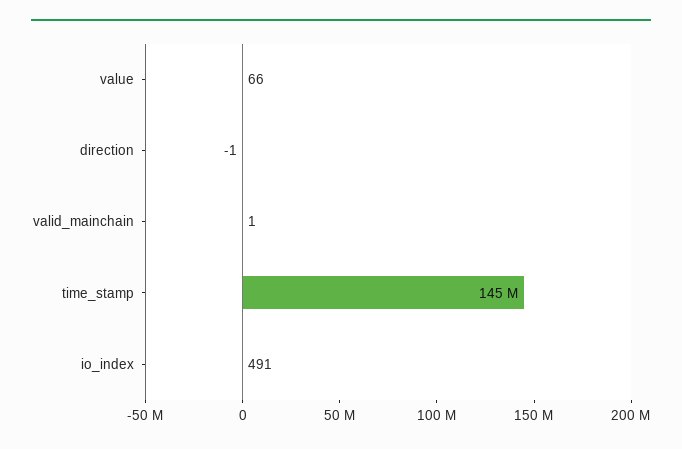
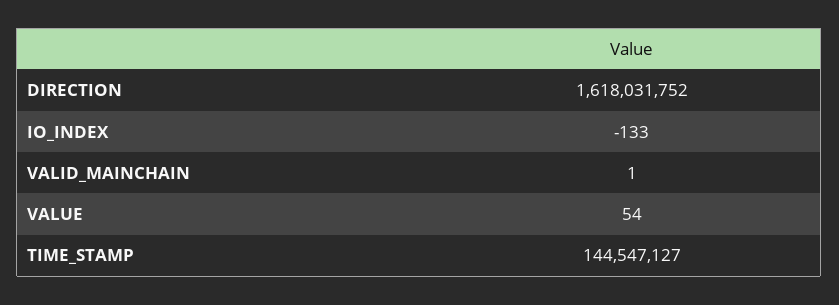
value: 66 -> 54
direction: -1 -> 1618031752
io_index: 491 -> -133

